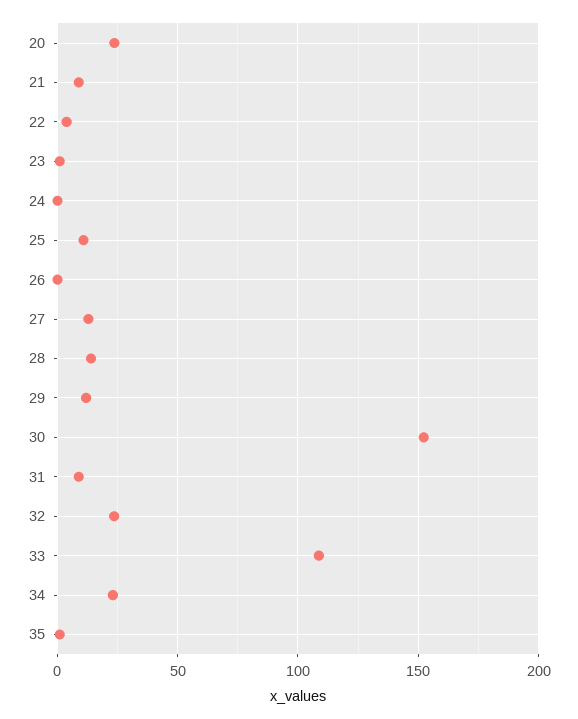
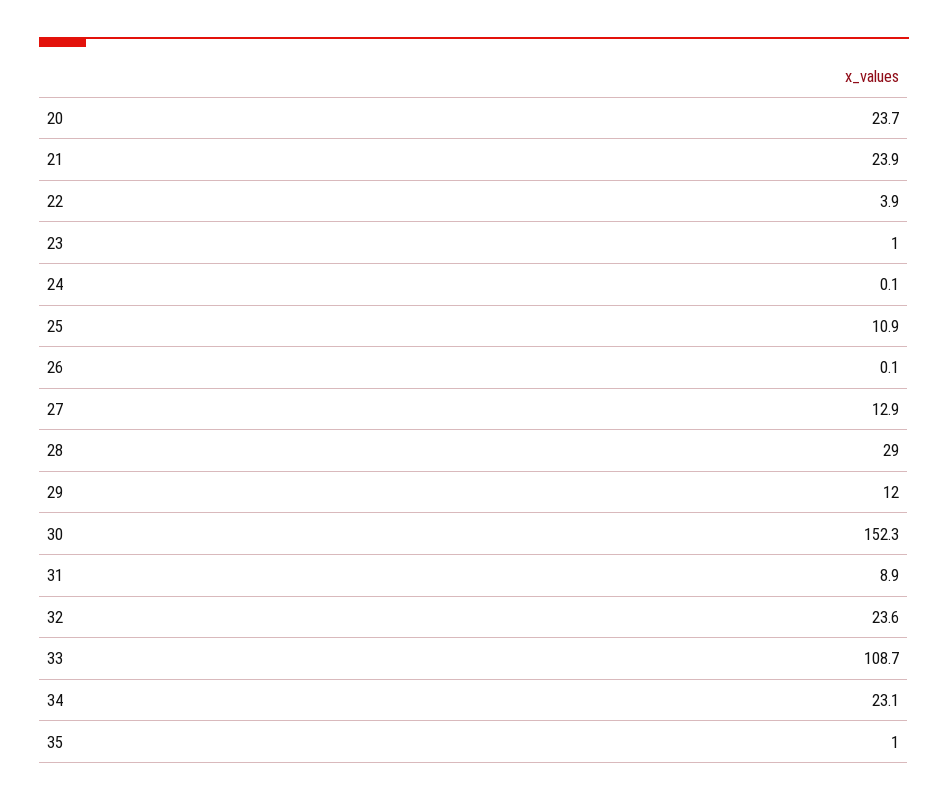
21: 10 -> 23.9
28: 15 -> 29

